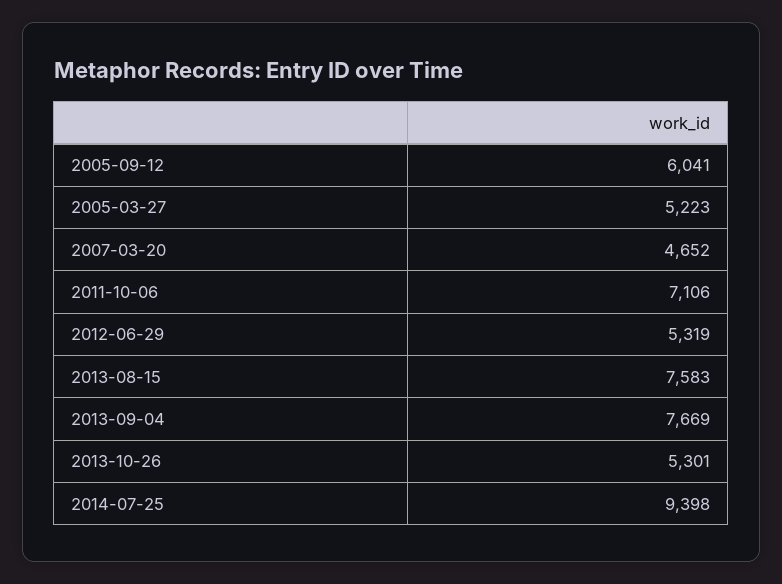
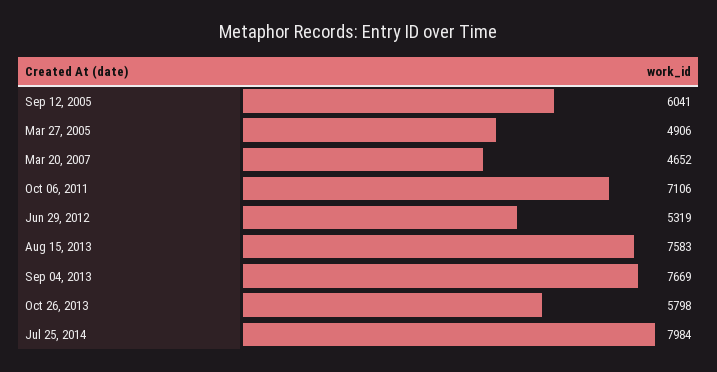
2005-03-27: 5223 -> 4906
2013-10-26: 5301 -> 5798
2014-07-25: 9398 -> 7984

